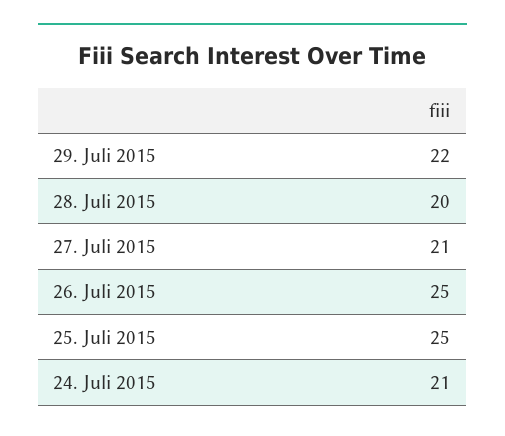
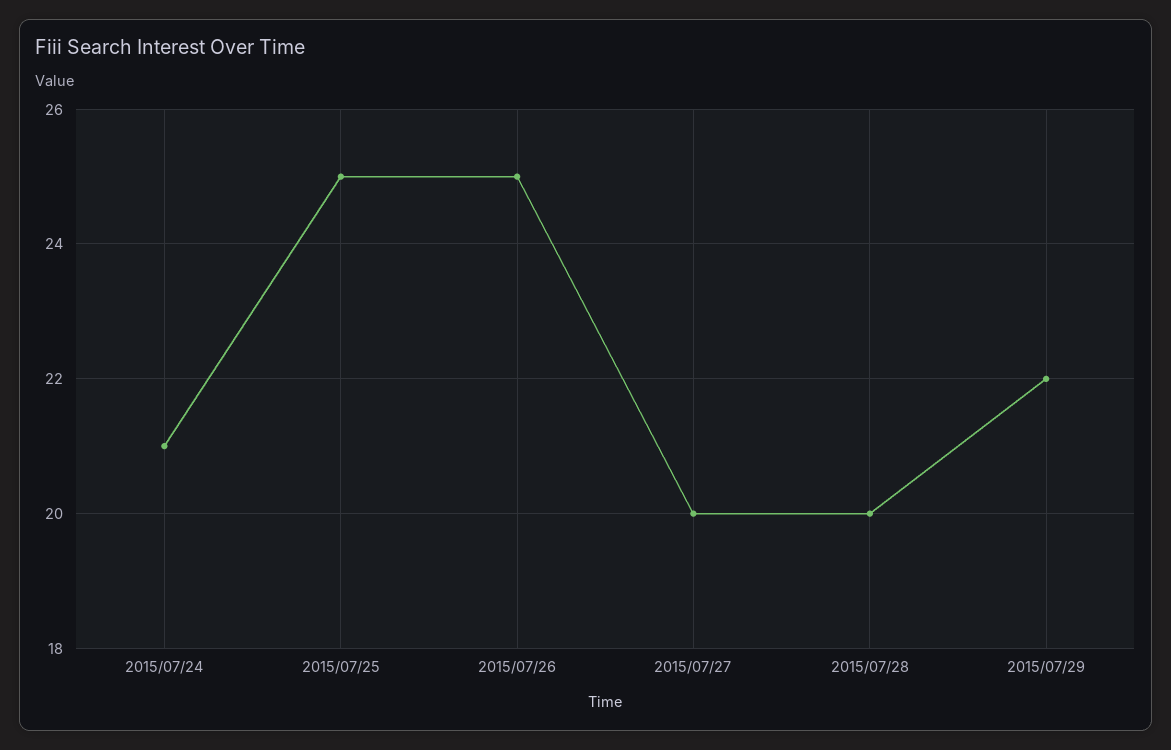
27. Juli 2015: 21 -> 20

